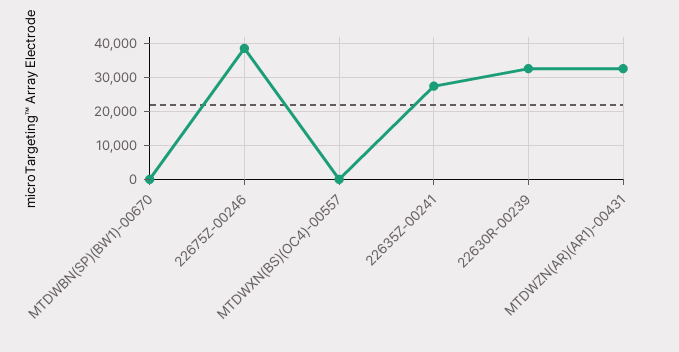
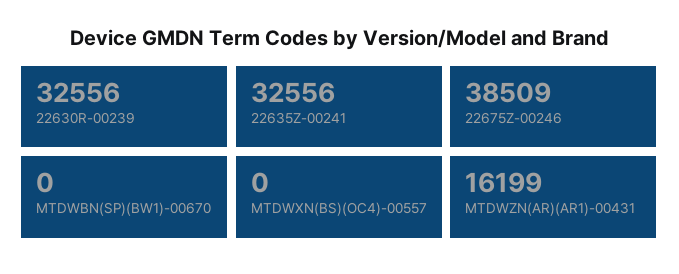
22635Z-00241: 28000 -> 32556
MTDWZN(AR)(AR1)-00431: 32000 -> 16199

